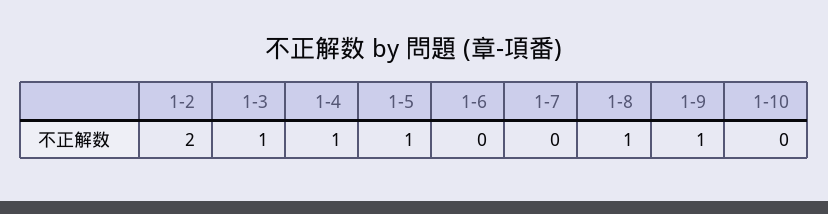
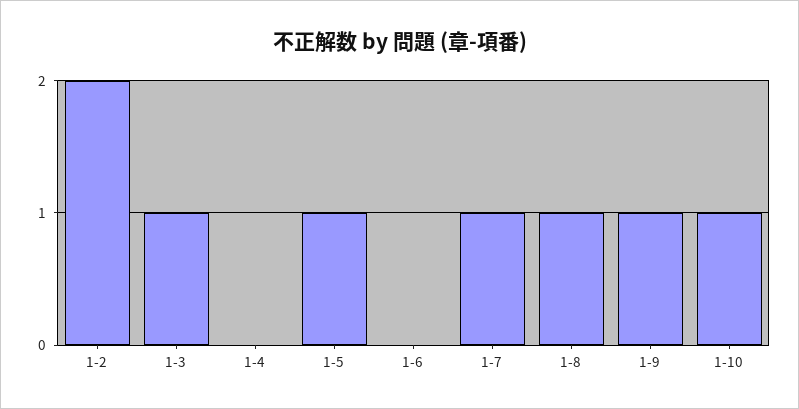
1-4: 1 -> 0
1-7: 0 -> 1
1-10: 0 -> 1

